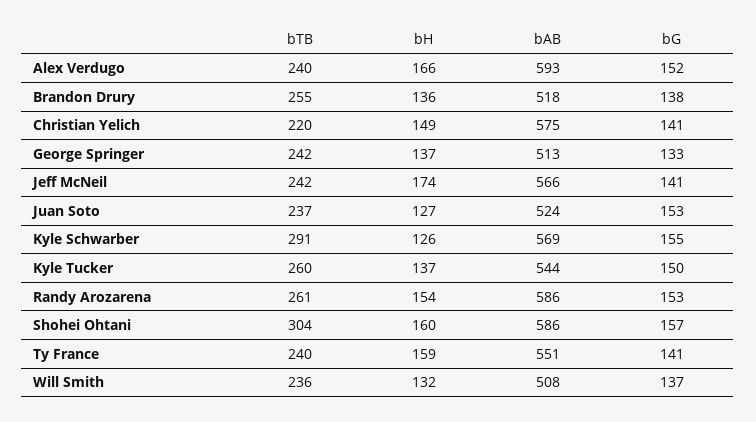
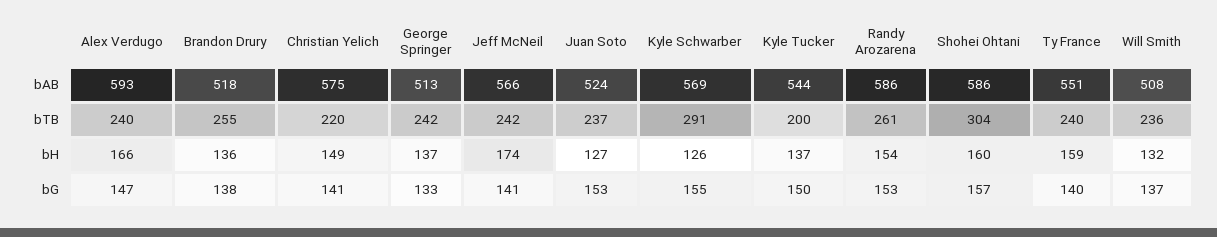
bG, Alex Verdugo: 152 -> 147
bTB, Kyle Tucker: 260 -> 200
bG, Ty France: 141 -> 140

